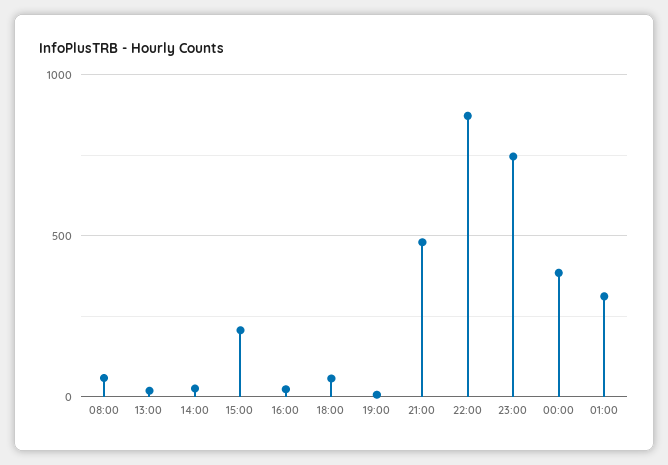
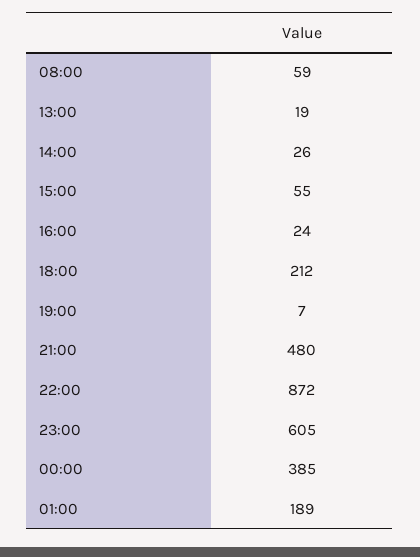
15:00: 200 -> 55
18:00: 50 -> 212
23:00: 750 -> 605
01:00: 300 -> 189

